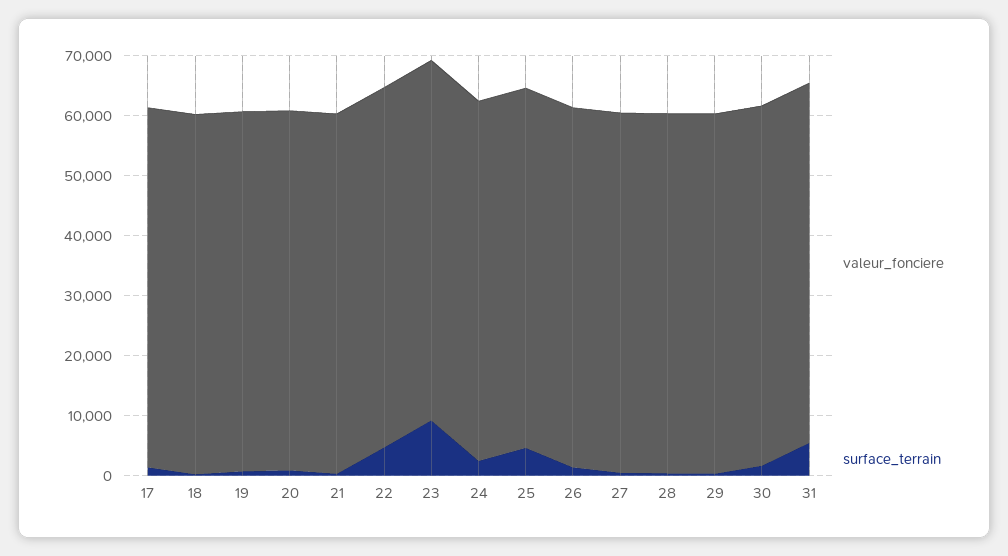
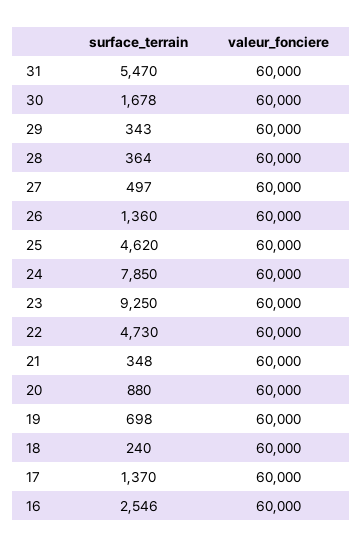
surface_terrain, 24: 2000 -> 7850
surface_terrain, 16: none -> 2546
valeur_fonciere, 16: none -> 60000

